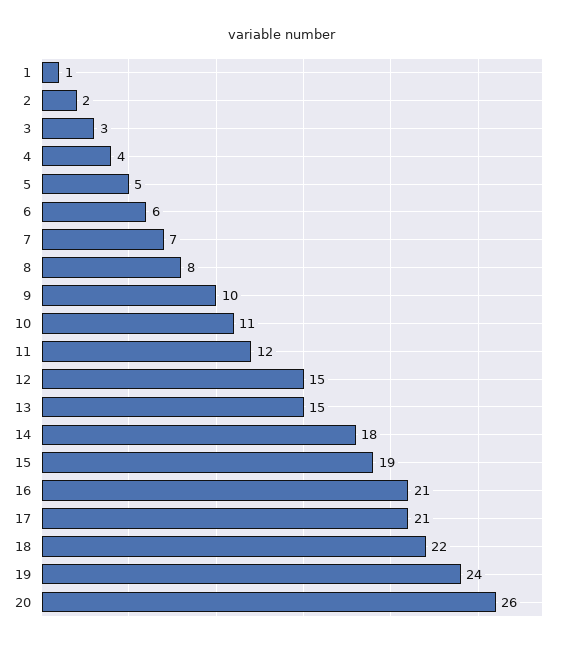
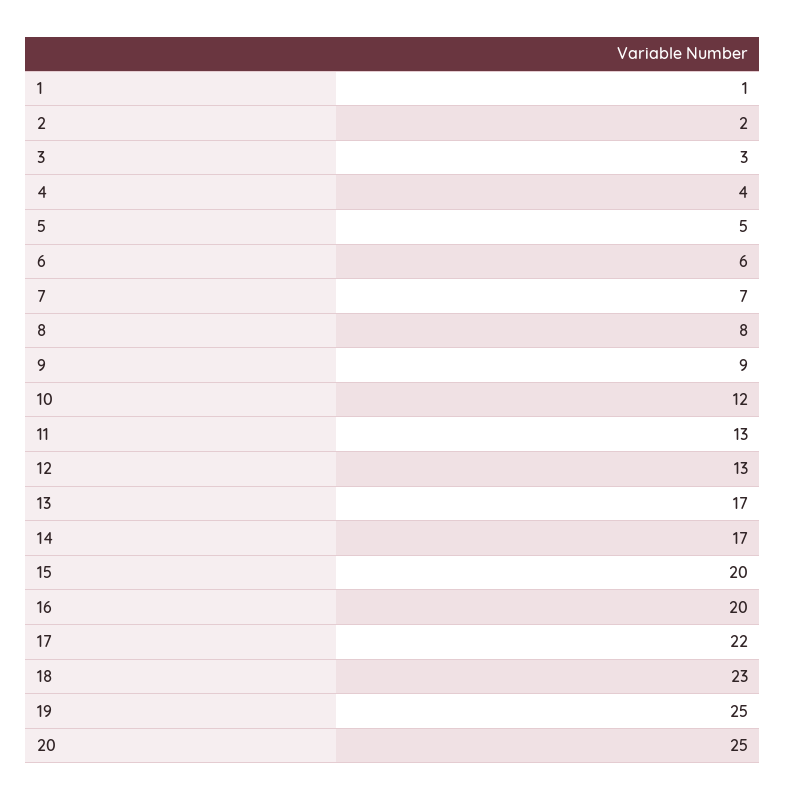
9: 10 -> 9
10: 11 -> 12
11: 12 -> 13
12: 15 -> 13
13: 15 -> 17
14: 18 -> 17
15: 19 -> 20
16: 21 -> 20
17: 21 -> 22
18: 22 -> 23
19: 24 -> 25
20: 26 -> 25

